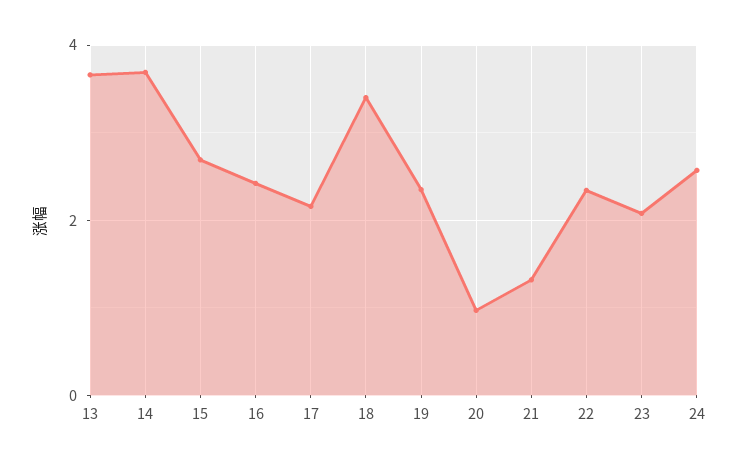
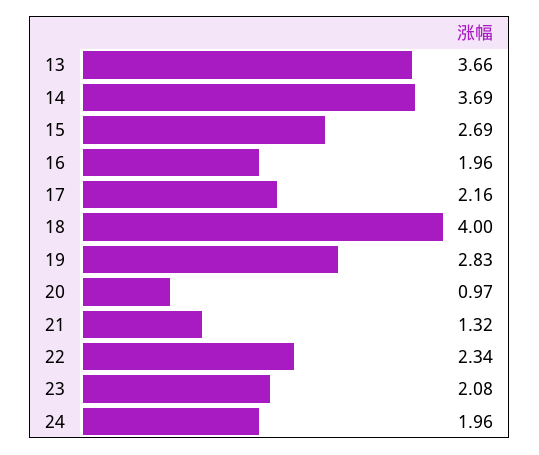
16: 2.4 -> 1.96
18: 3.4 -> 4
19: 2.4 -> 2.83
24: 2.6 -> 1.96

